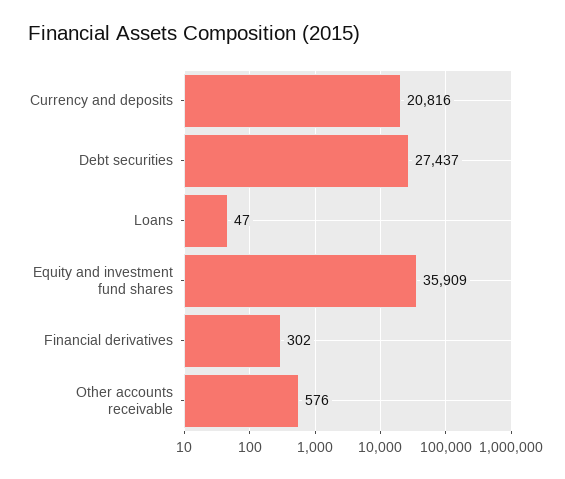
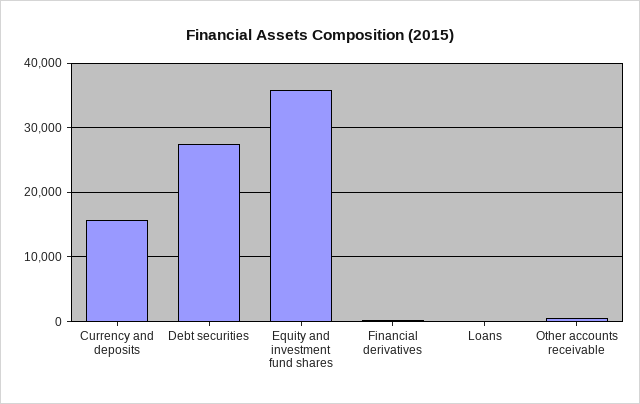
Currency and deposits: 20816 -> 16000

